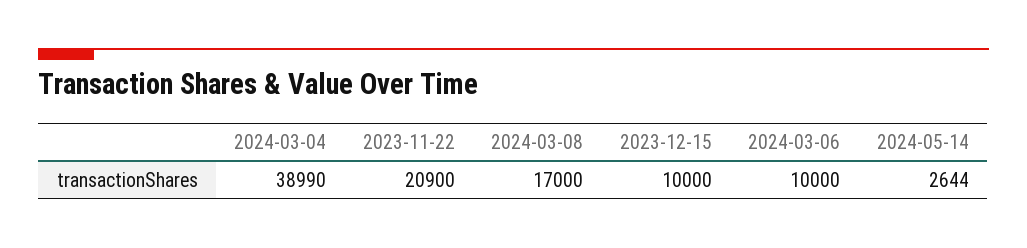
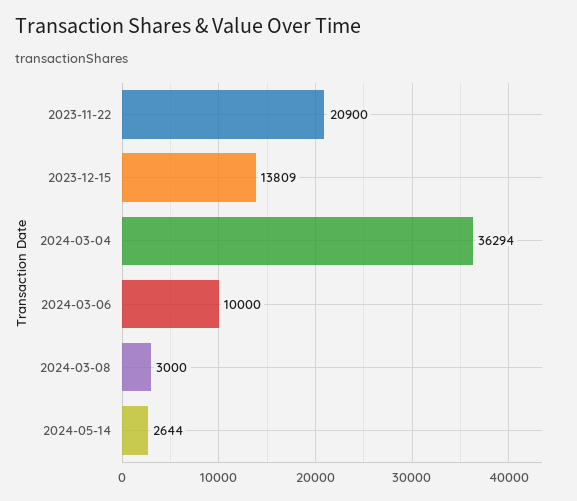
2024-03-04: 38990 -> 36294
2024-03-08: 17000 -> 3000
2023-12-15: 10000 -> 13809

